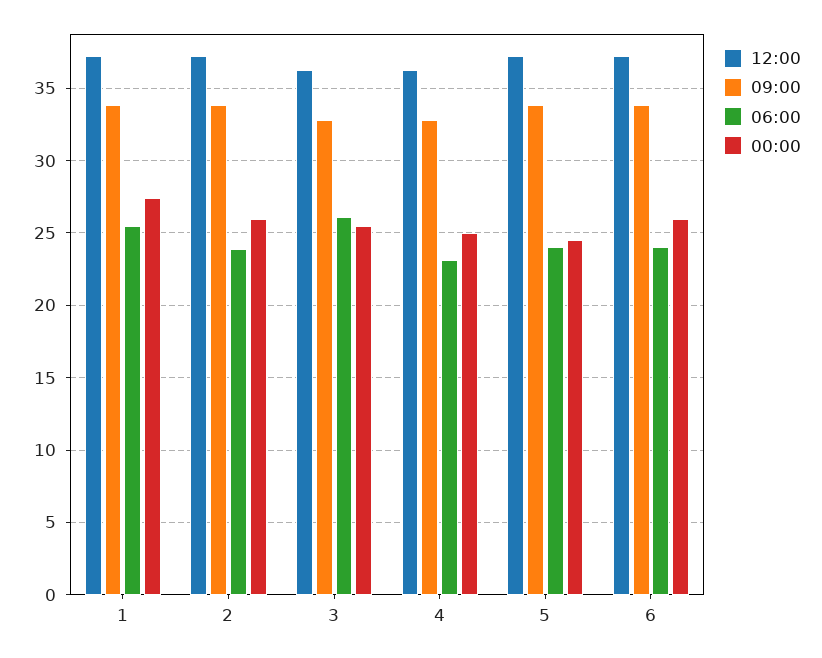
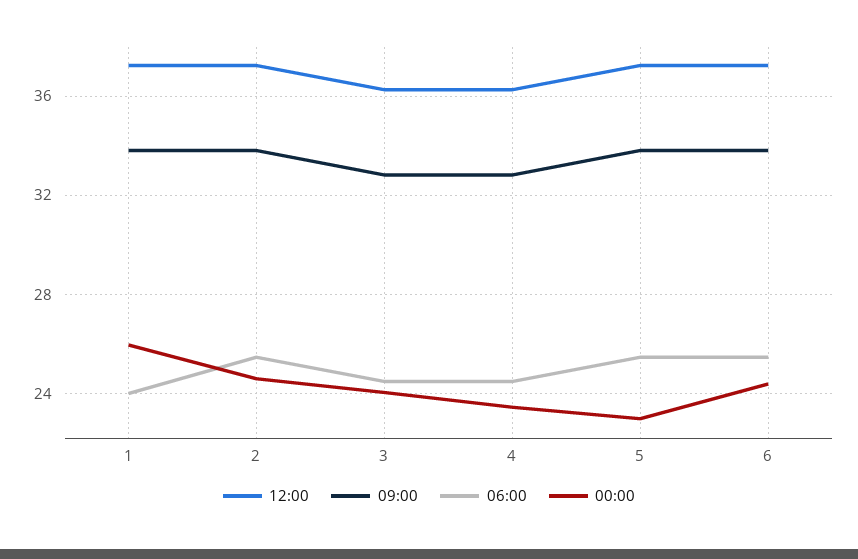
06:00, 1: 25.5 -> 24
00:00, 1: 27.5 -> 26
06:00, 2: 24 -> 25.5
00:00, 2: 26 -> 24.5
06:00, 3: 26 -> 24.5
00:00, 3: 25.5 -> 24
06:00, 4: 23 -> 24.5
00:00, 4: 25 -> 23.5
06:00, 5: 24 -> 25.5
00:00, 5: 24.5 -> 23
06:00, 6: 24 -> 25.5
00:00, 6: 26 -> 24.5

